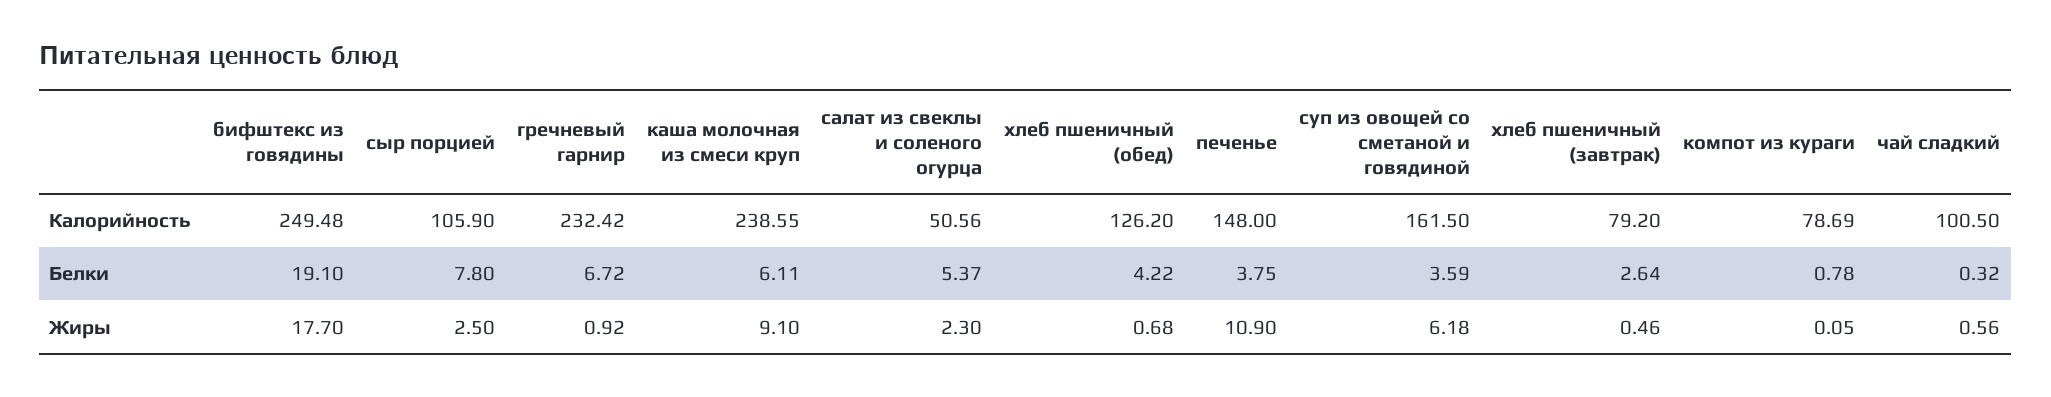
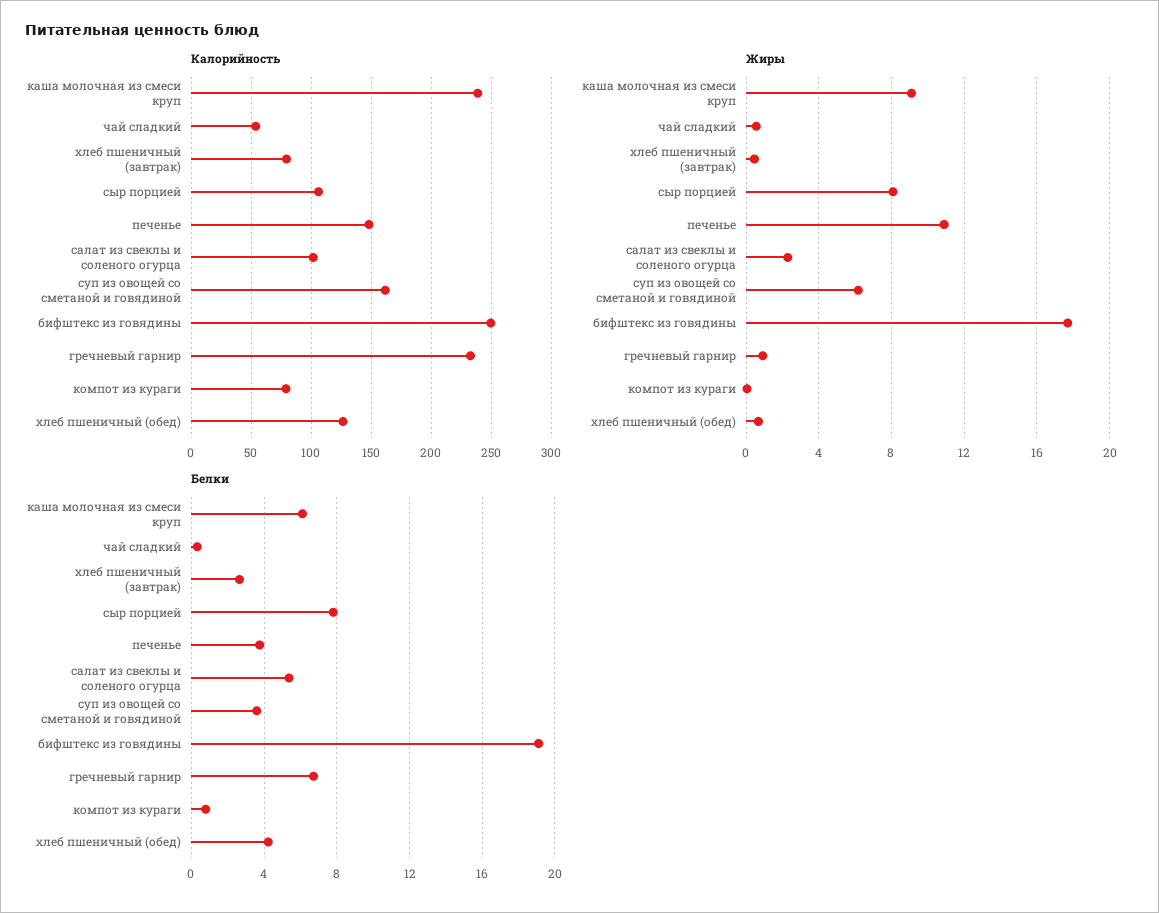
Калорийность, салат из свеклы и соленого огурца: 50.56 -> 100
Калорийность, чай сладкий: 100.5 -> 55
Жиры, сыр порцией: 2.5 -> 8

